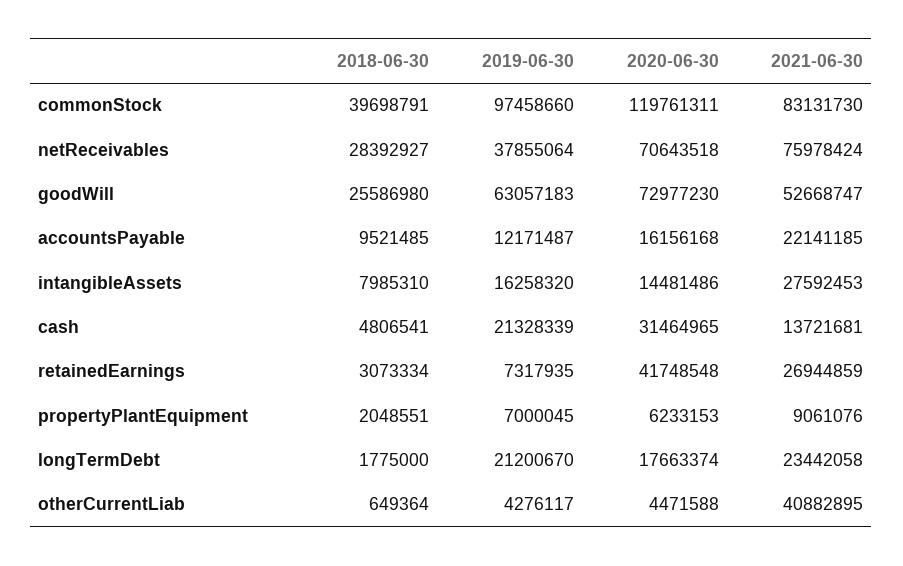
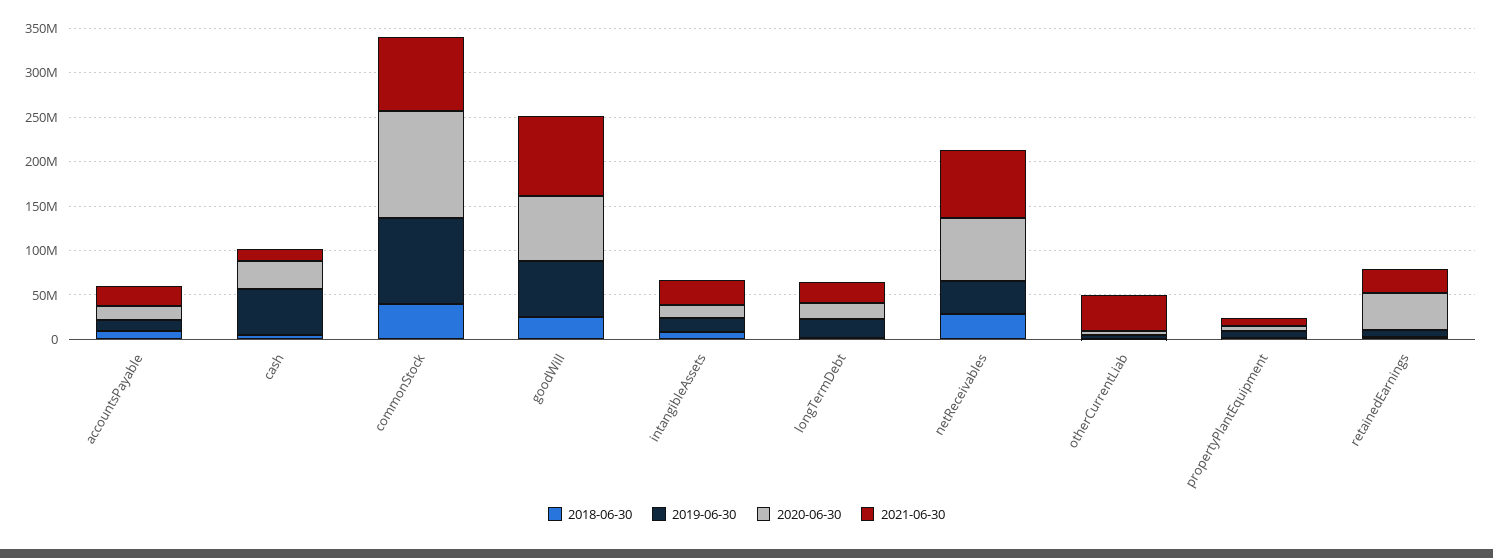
2021-06-30, goodWill: 52668747 -> 90000000
2019-06-30, cash: 21328339 -> 50000000

